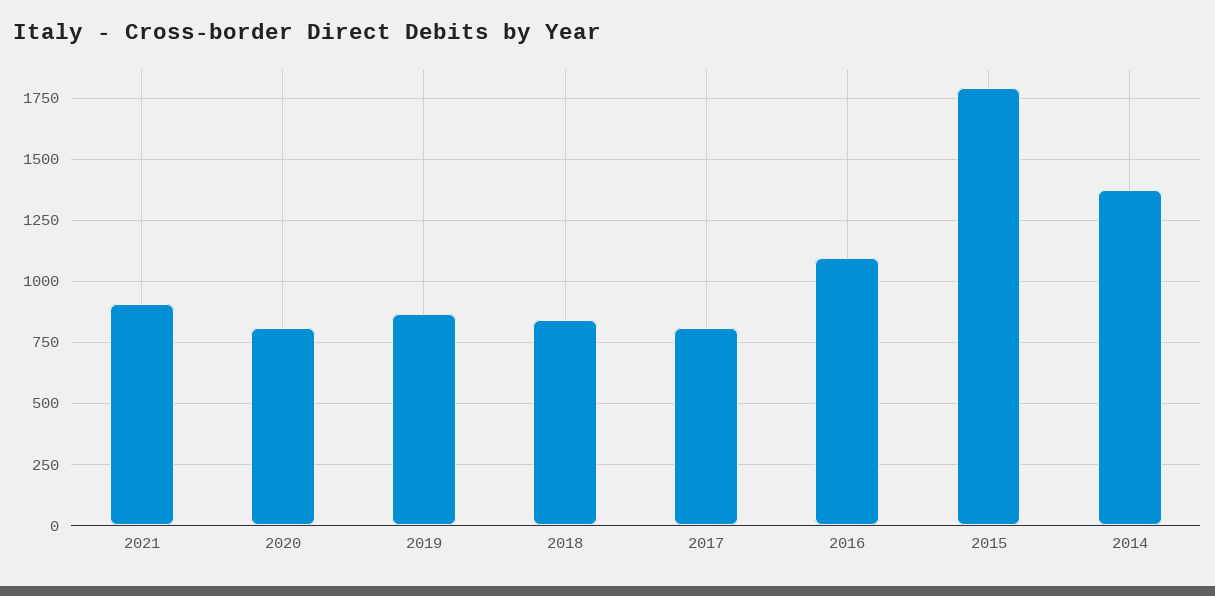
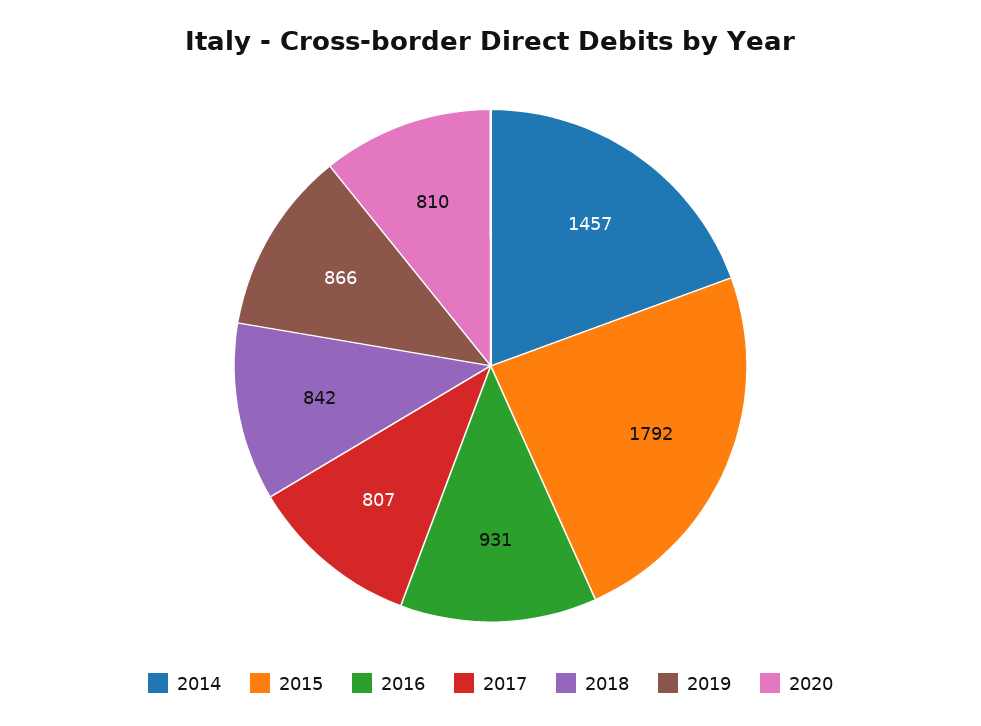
2021: 900 -> none
2016: 1100 -> 931
2014: 1375 -> 1457

